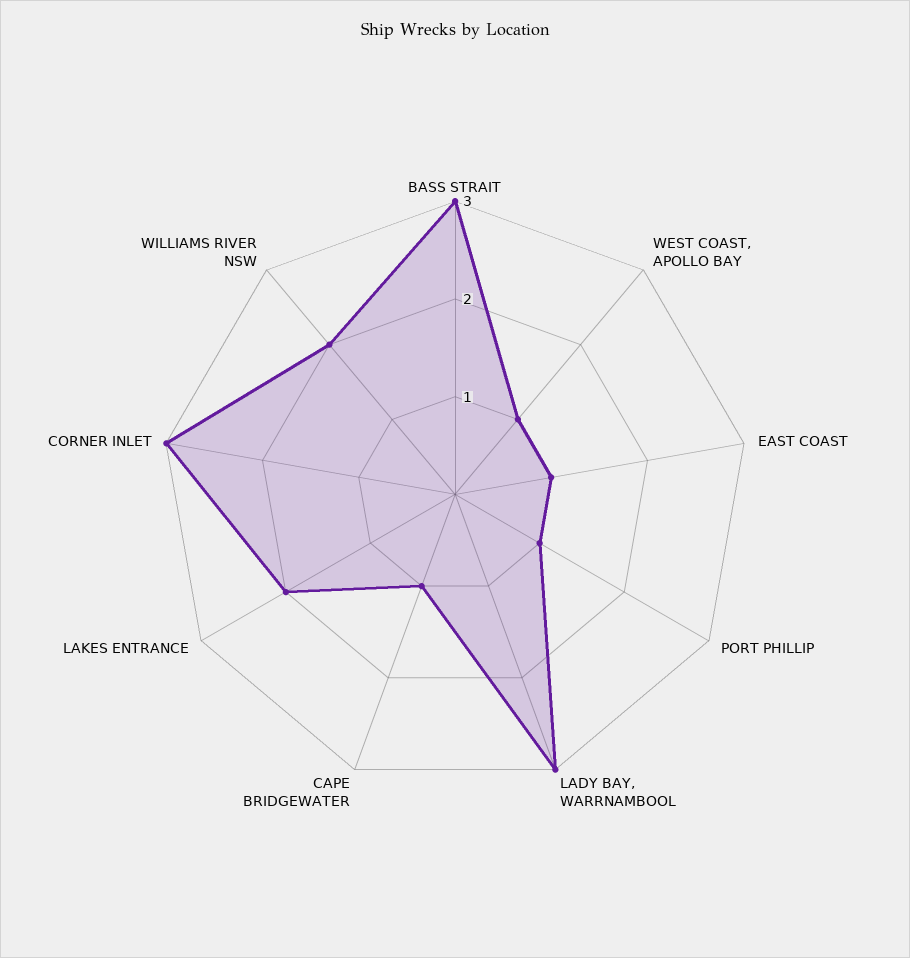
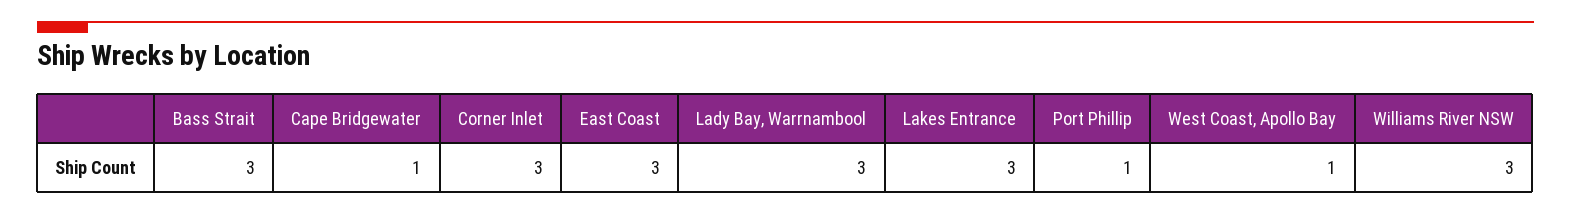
EAST COAST: 1 -> 3
LAKES ENTRANCE: 2 -> 3
WILLIAMS RIVER NSW: 2 -> 3

